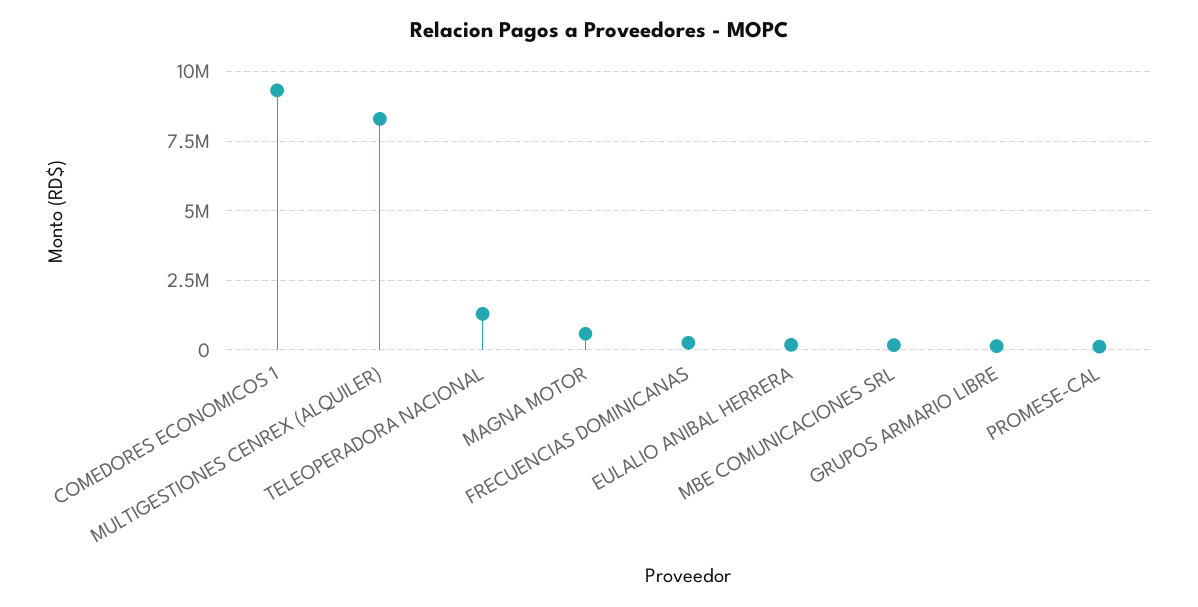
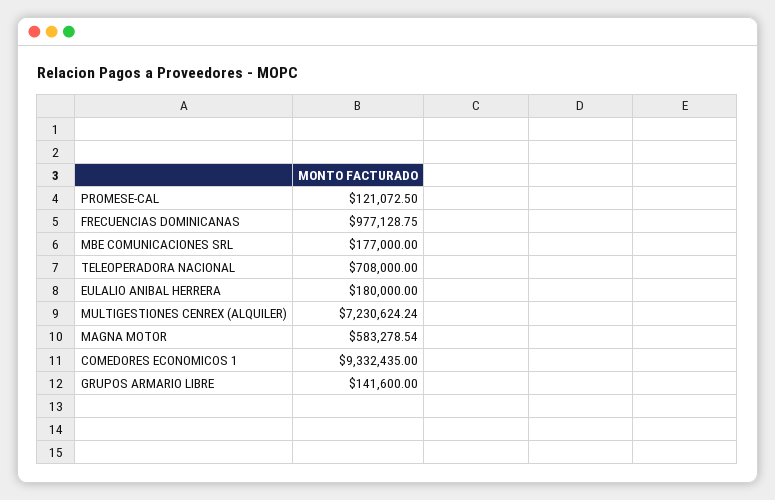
MULTIGESTIONES CENREX (ALQUILER): 8250000 -> 7230624.24
TELEOPERADORA NACIONAL: 1250000 -> 708000
FRECUENCIAS DOMINICANAS: 250000 -> 977128.75

